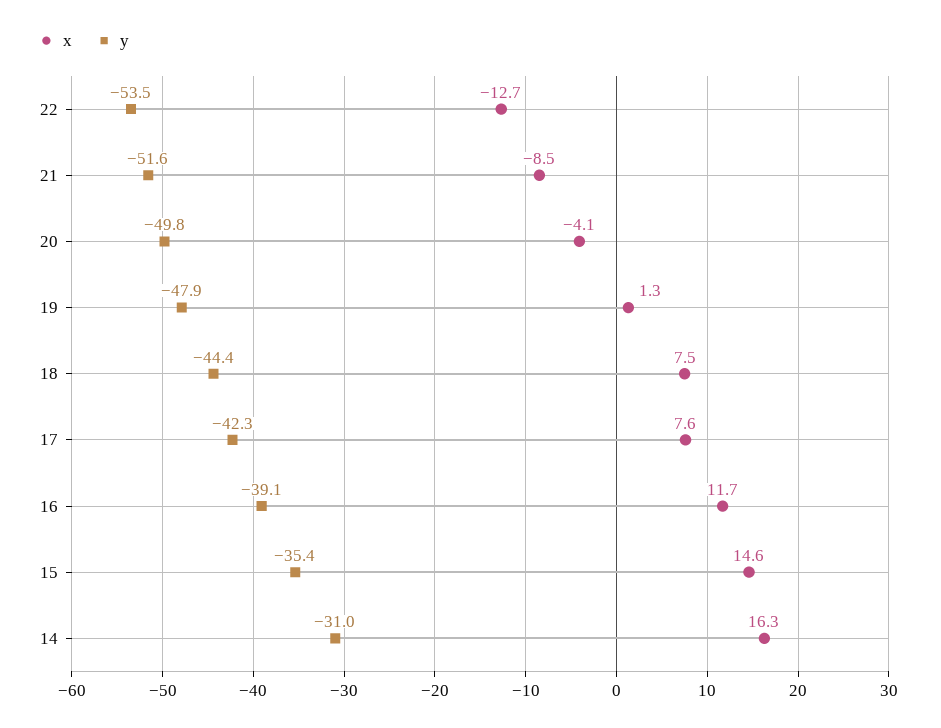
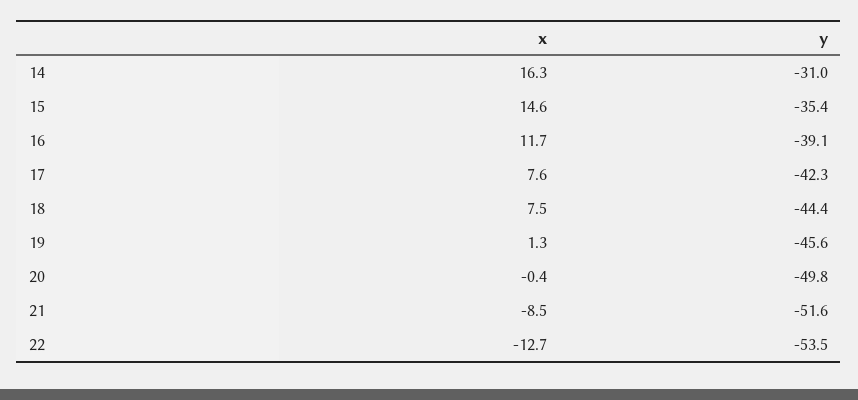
x, 20: -4.1 -> -0.4
y, 19: -47.9 -> -45.6

